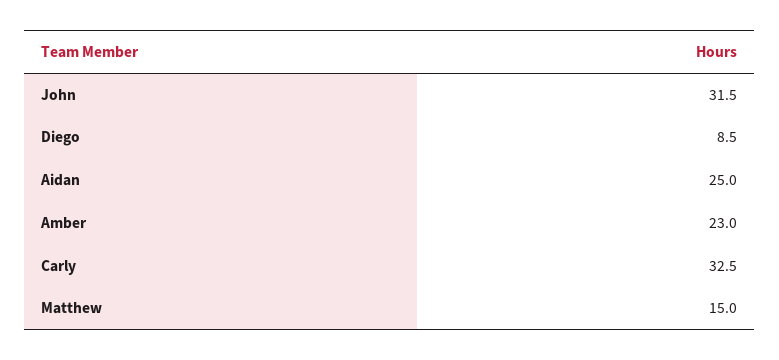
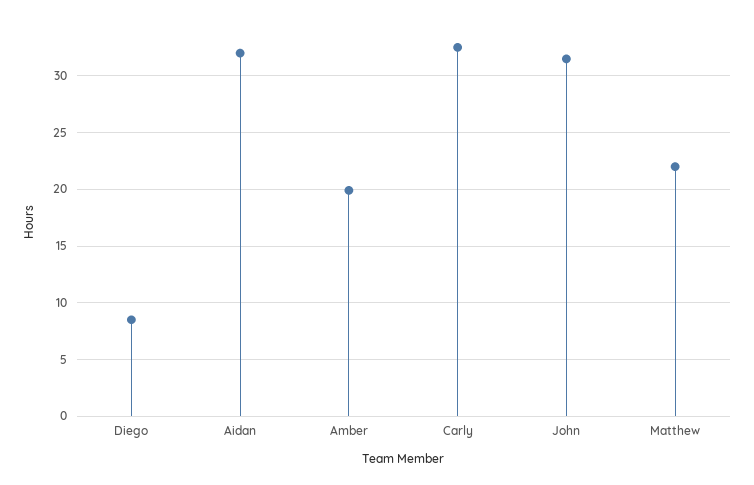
Aidan: 25 -> 32
Amber: 23 -> 20
Matthew: 15 -> 22

